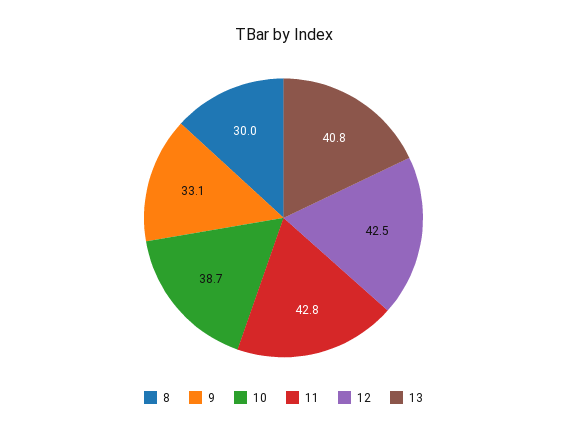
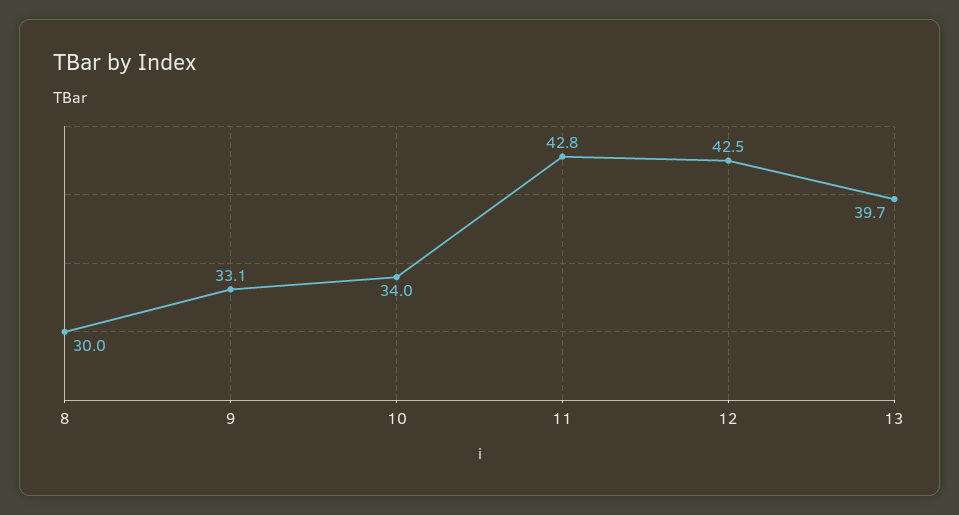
10: 38.7 -> 34
13: 40.8 -> 39.7

